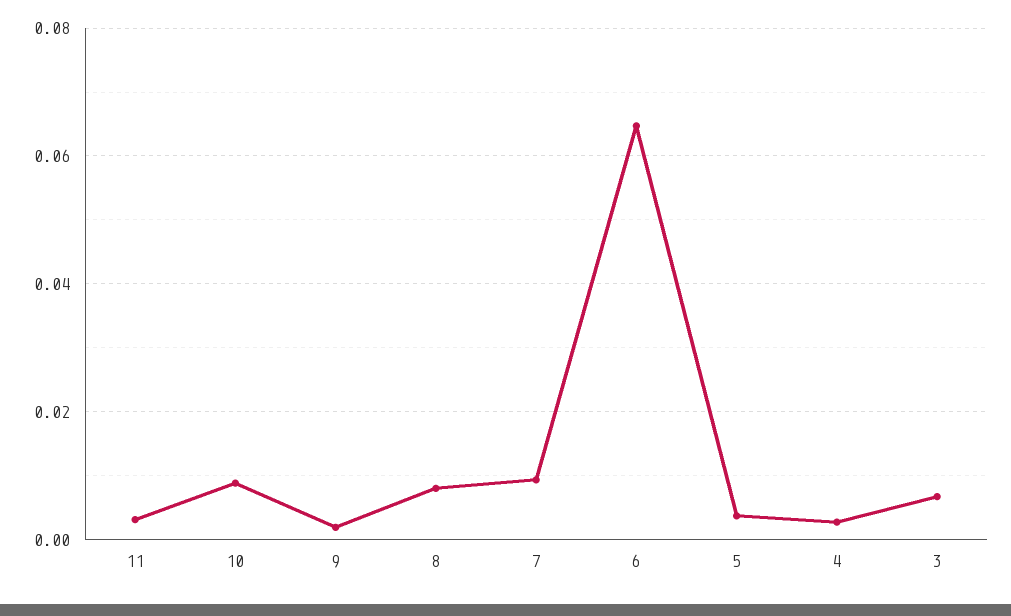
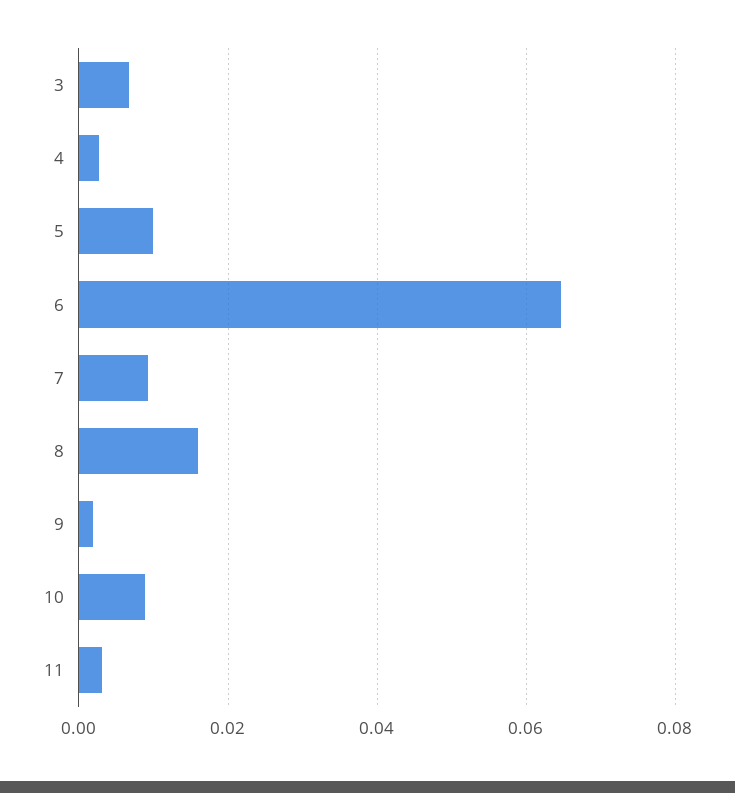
8: 0.008 -> 0.016
5: 0.004 -> 0.01

